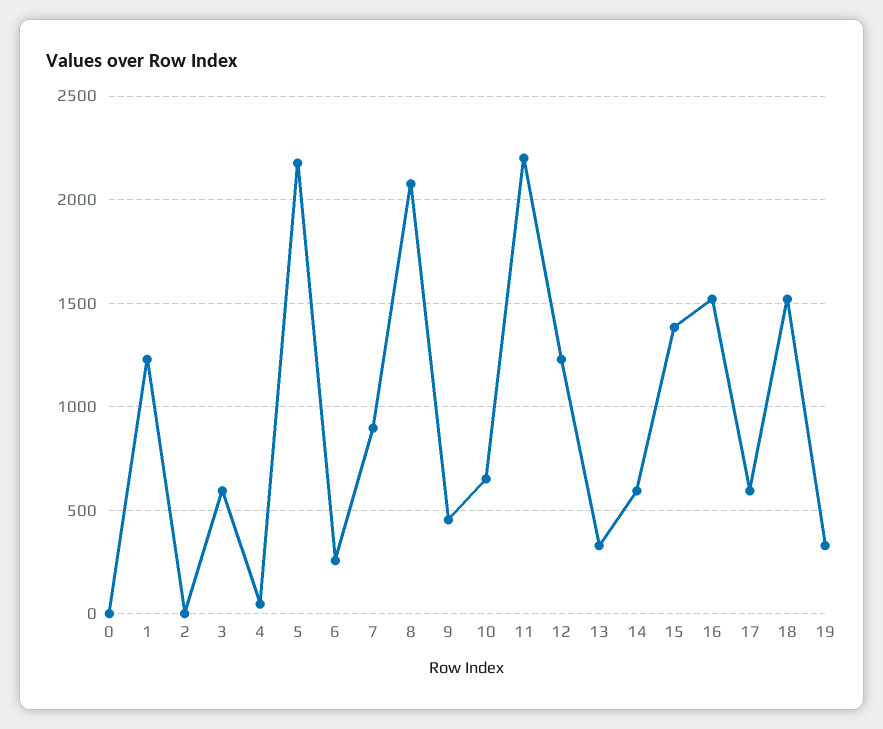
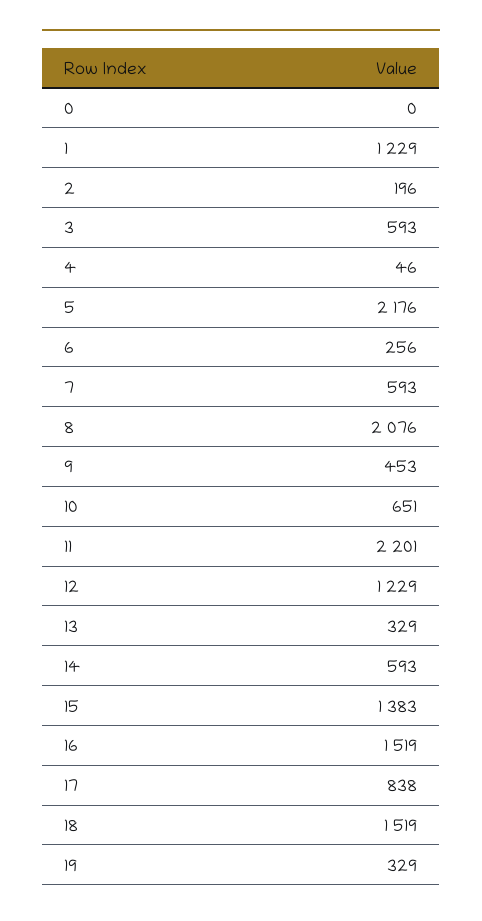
2: 0 -> 196
7: 900 -> 593
17: 600 -> 838

